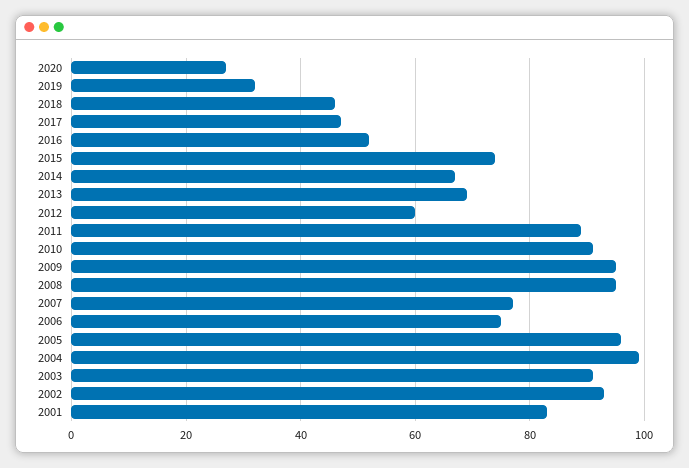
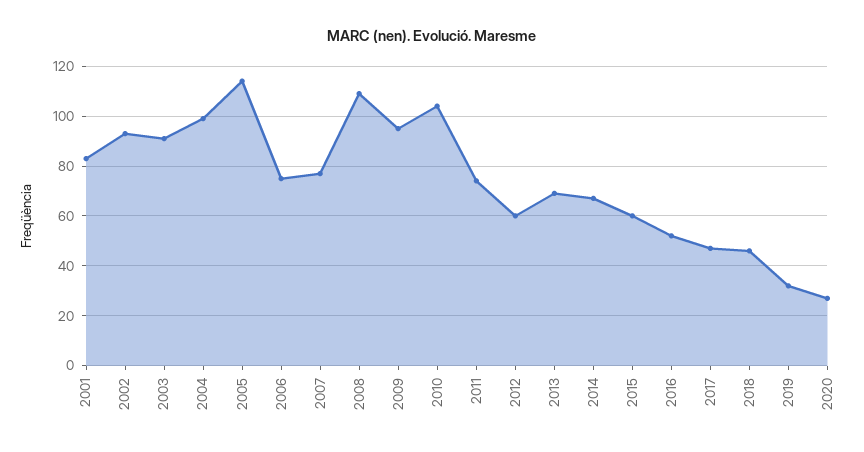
2015: 75 -> 60
2011: 90 -> 75
2010: 90 -> 105
2008: 95 -> 110
2005: 95 -> 115

